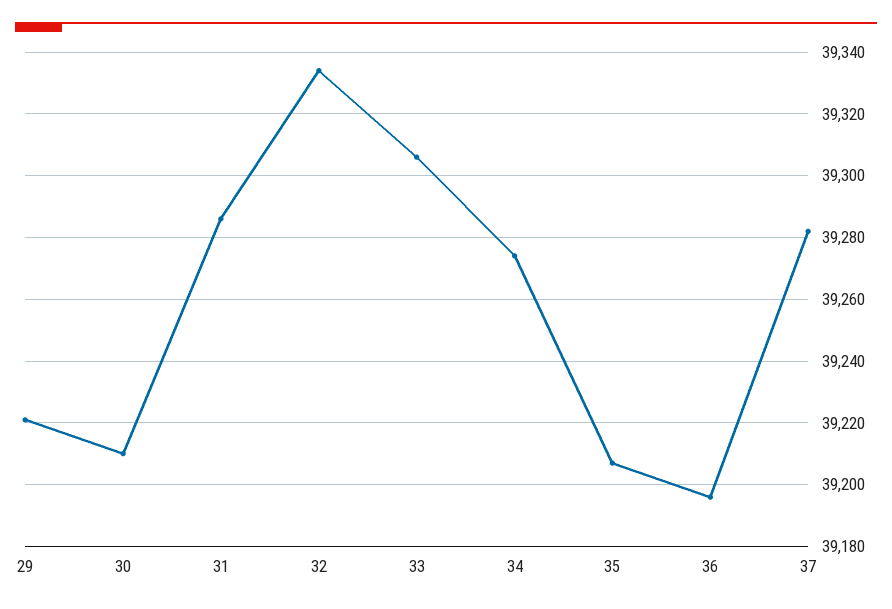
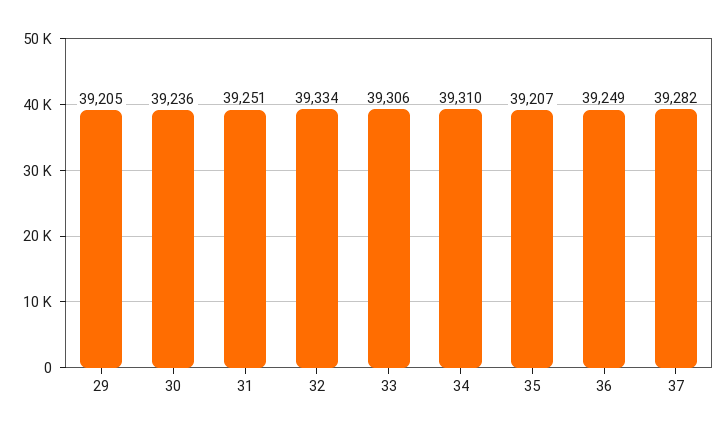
29: 39220 -> 39205
30: 39210 -> 39236
31: 39285 -> 39251
34: 39275 -> 39310
36: 39195 -> 39249

